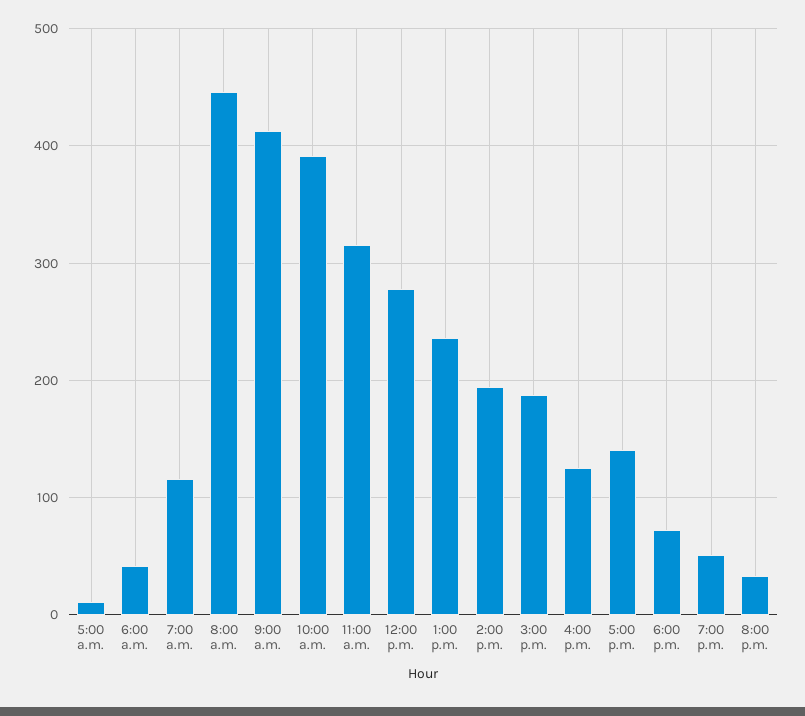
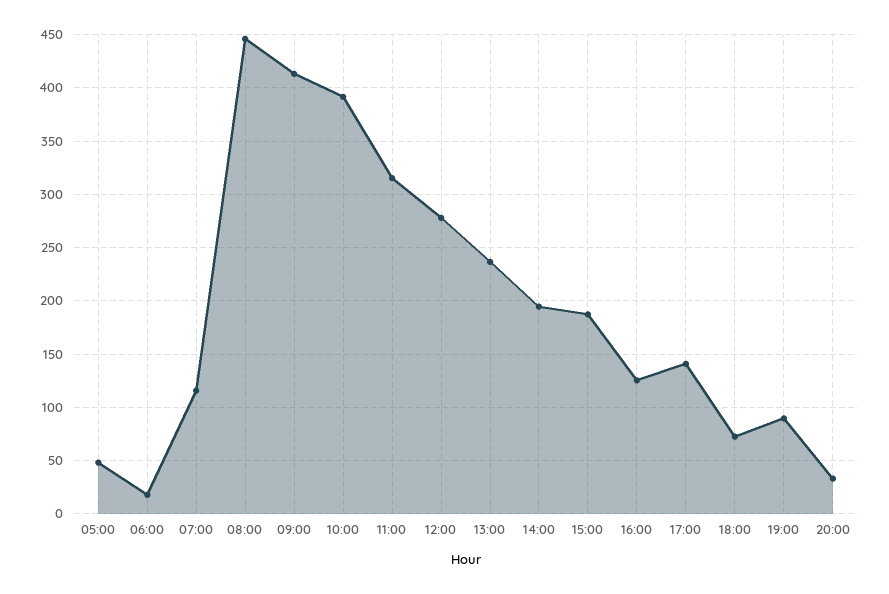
5:00 a.m.: 10 -> 50
6:00 a.m.: 40 -> 20
7:00 p.m.: 50 -> 90

